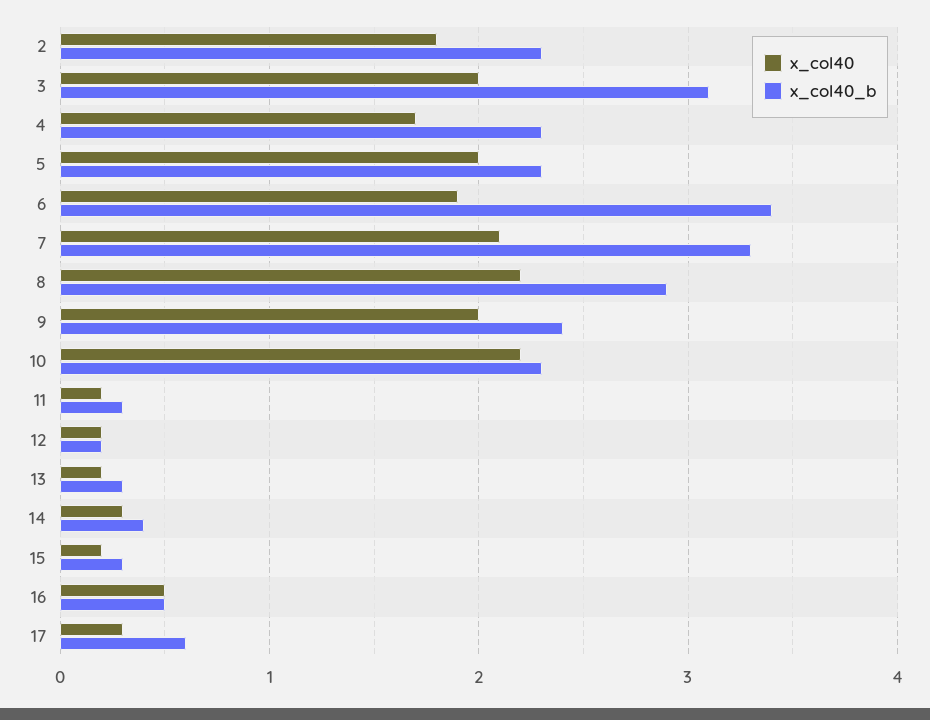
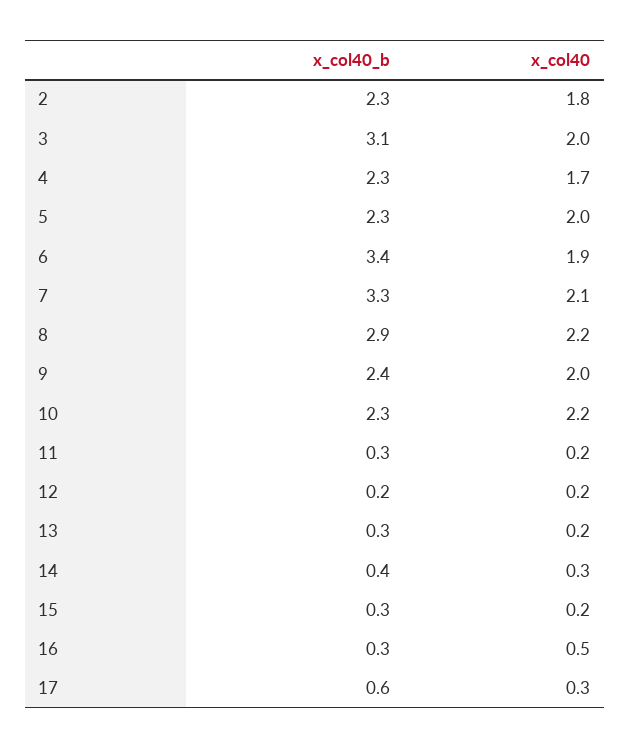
x_col40_b, 16: 0.5 -> 0.3

